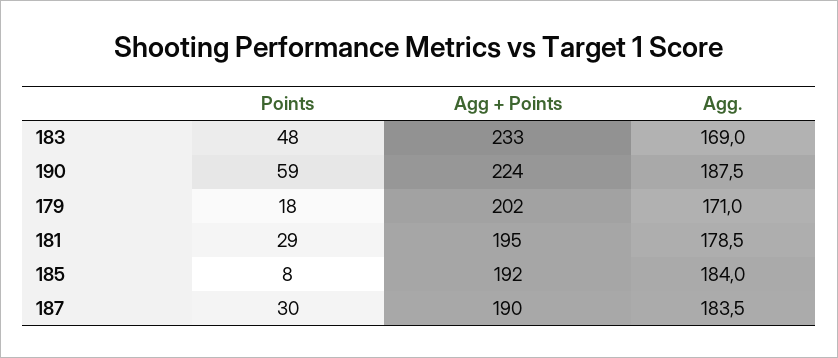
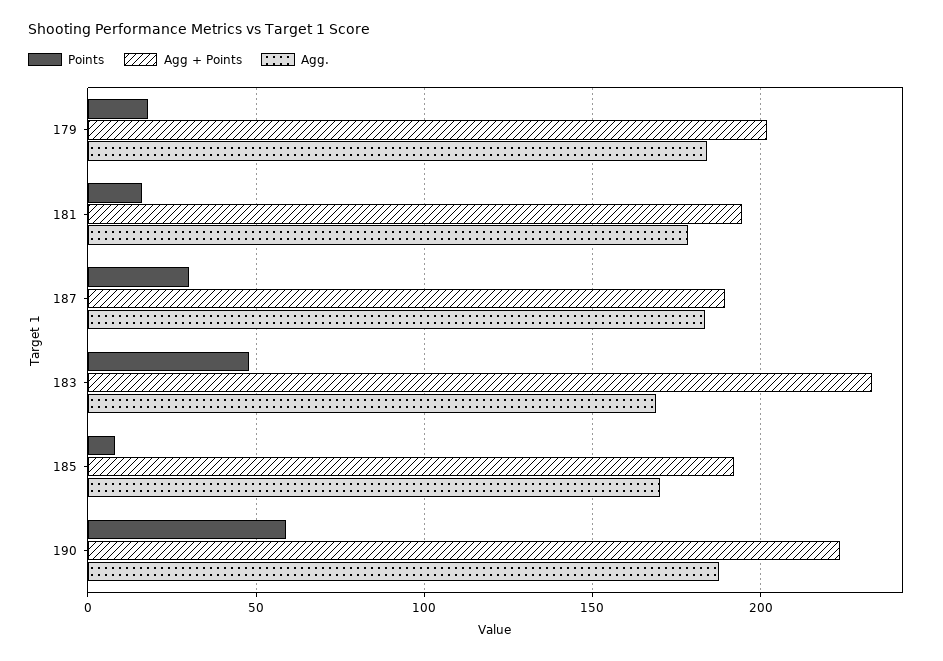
Agg., 179: 171 -> 185
Points, 181: 29 -> 15
Agg., 185: 184 -> 170

